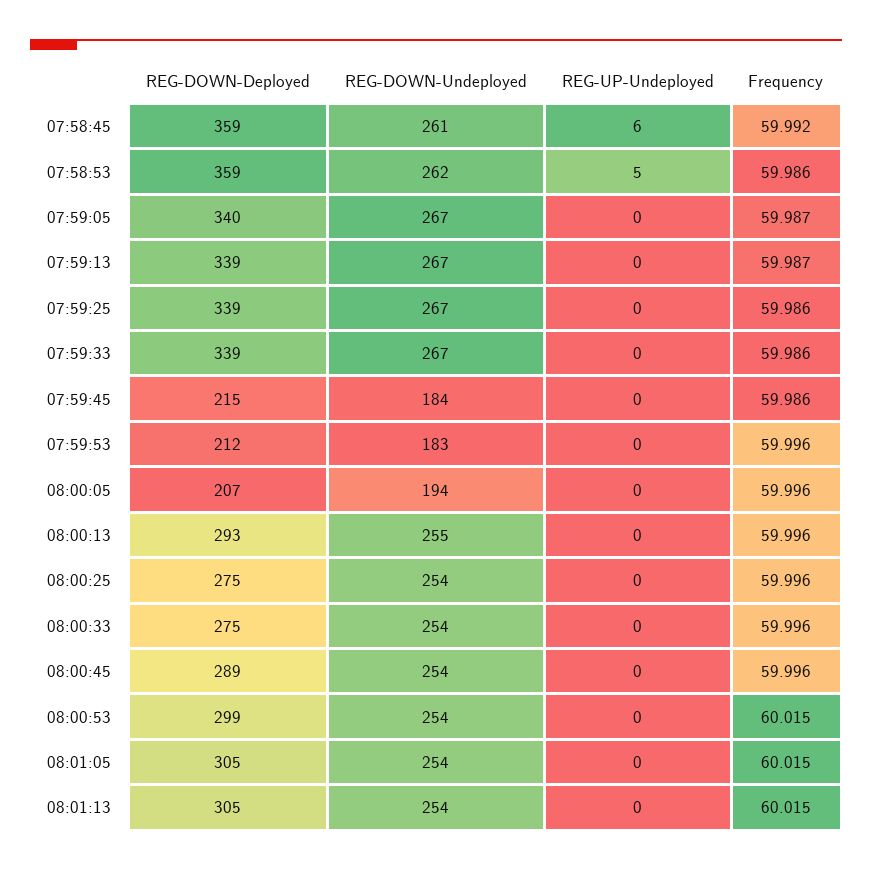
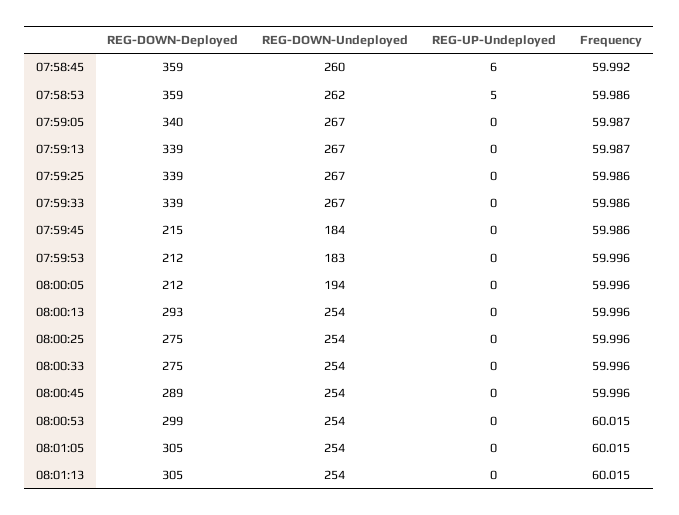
REG-DOWN-Undeployed, 07:58:45: 261 -> 260
REG-DOWN-Deployed, 08:00:05: 207 -> 212
REG-DOWN-Undeployed, 08:00:13: 255 -> 254

